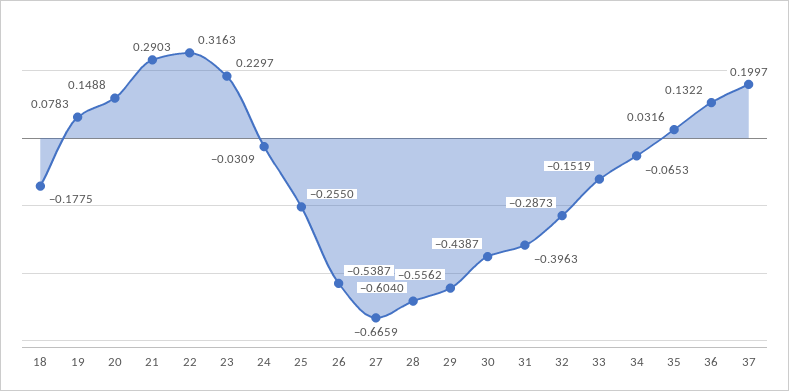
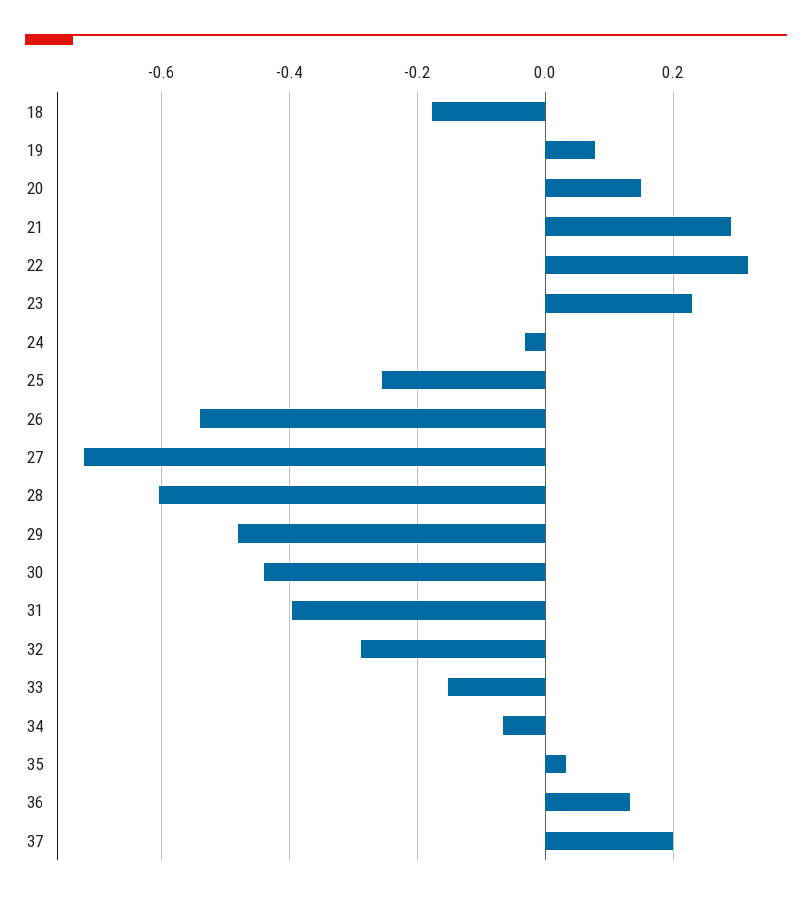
27: -0.6659 -> -0.72
29: -0.5562 -> -0.48

